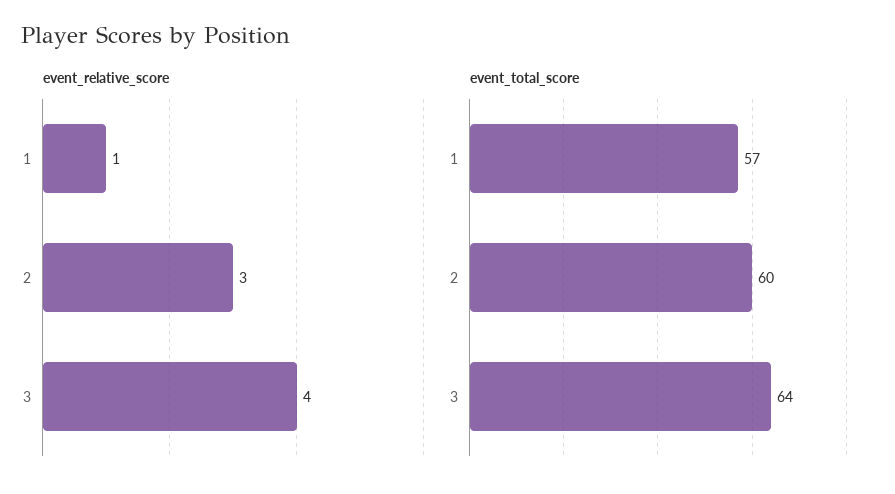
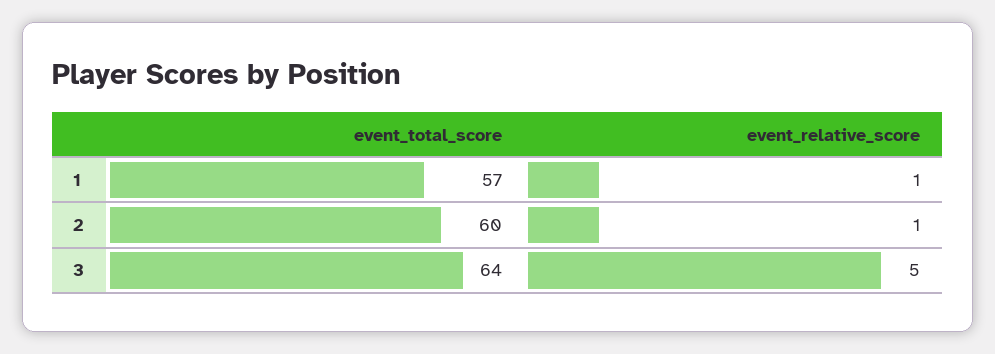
event_relative_score, 2: 3 -> 1
event_relative_score, 3: 4 -> 5

